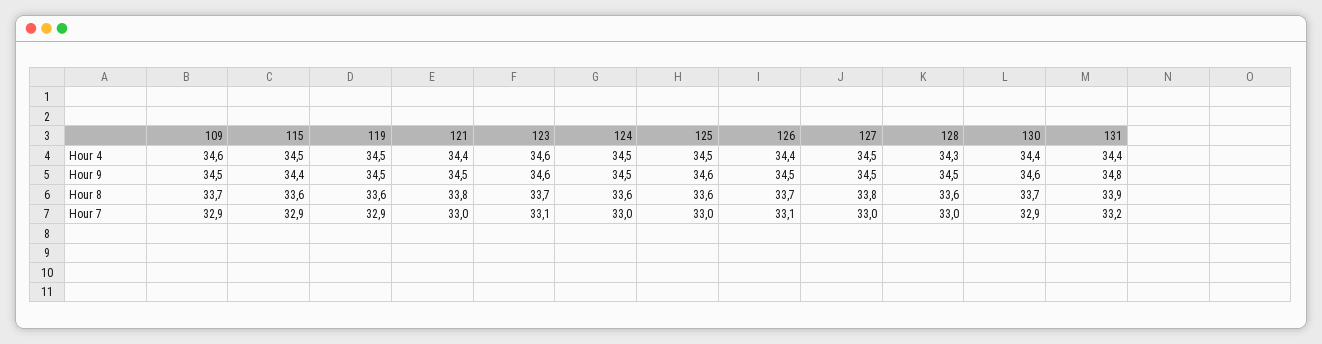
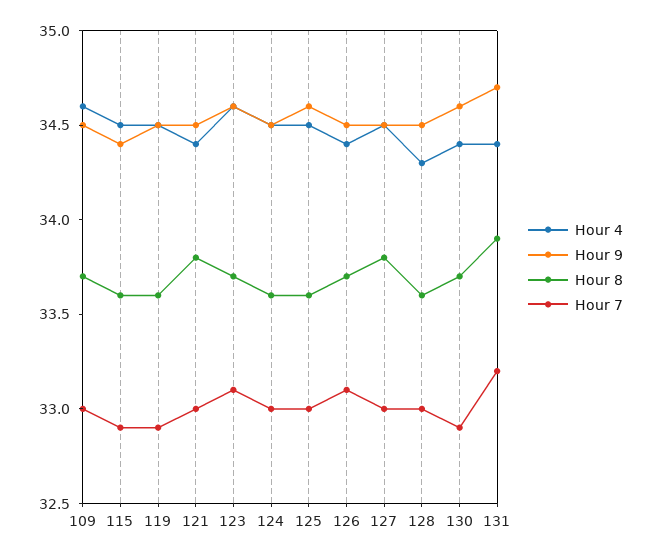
Hour 9, 131: 34.8 -> 34.7
Hour 7, 109: 32.9 -> 33

